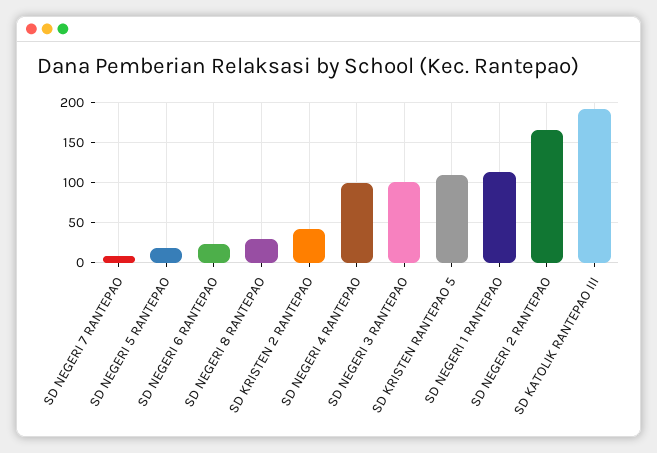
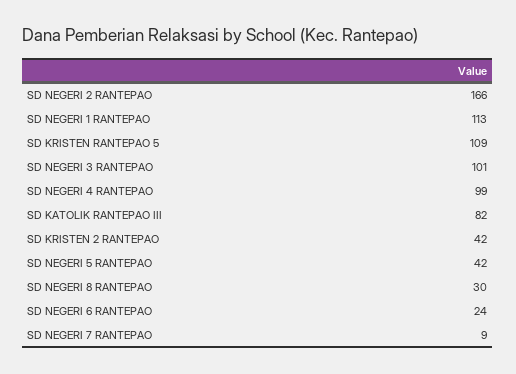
SD NEGERI 5 RANTEPAO: 20 -> 42
SD KATOLIK RANTEPAO III: 190 -> 82

